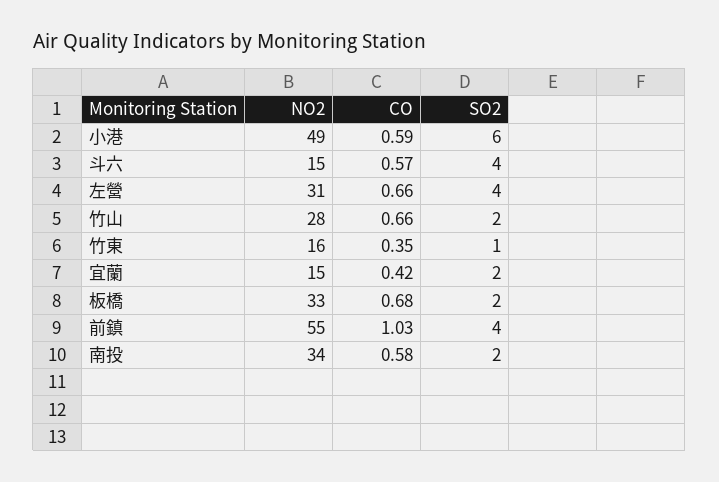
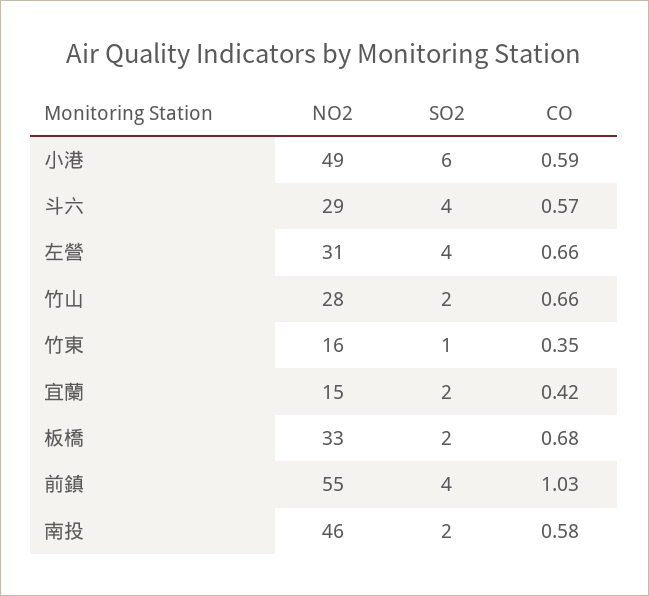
NO2, 斗六: 15 -> 29
NO2, 南投: 34 -> 46

